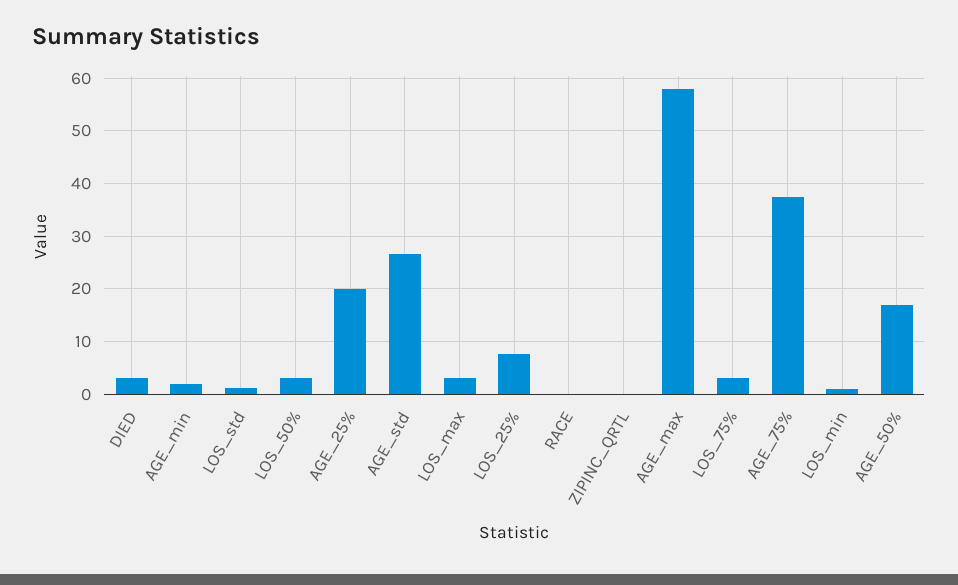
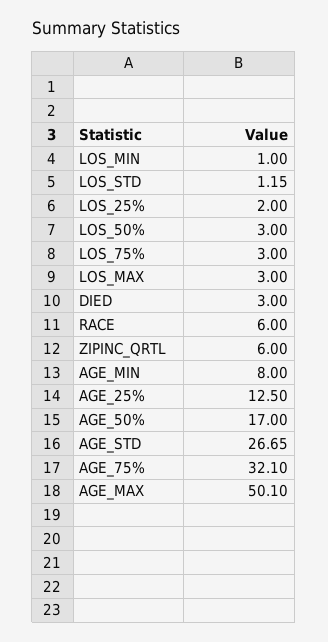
AGE_min: 2 -> 8
AGE_25%: 20 -> 12.5
LOS_25%: 8 -> 2
RACE: 0 -> 6
ZIPINC_QRTL: 0 -> 6
AGE_max: 58 -> 50.1
AGE_75%: 38 -> 32.1

